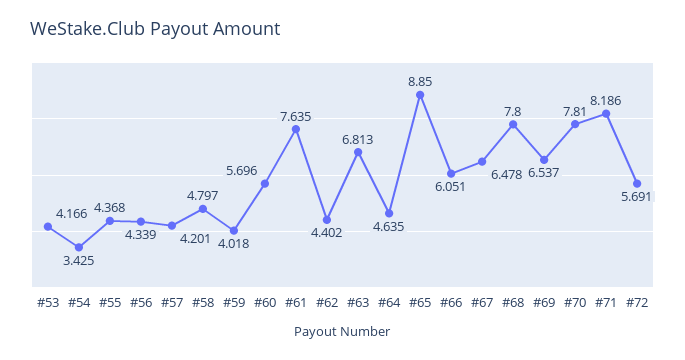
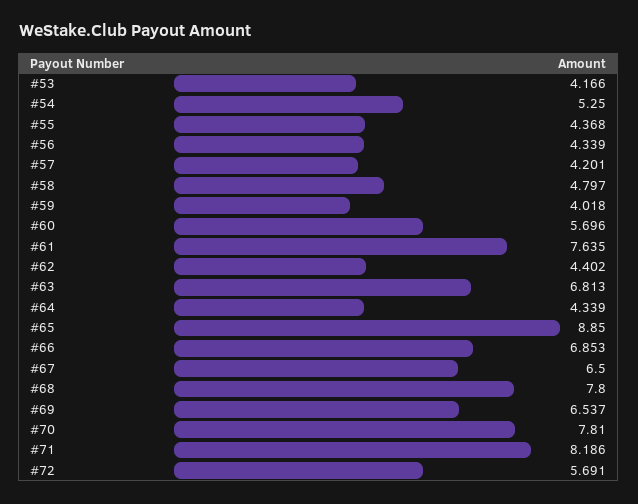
#54: 3.425 -> 5.25
#64: 4.635 -> 4.339
#66: 6.051 -> 6.853
#67: 6.478 -> 6.5

